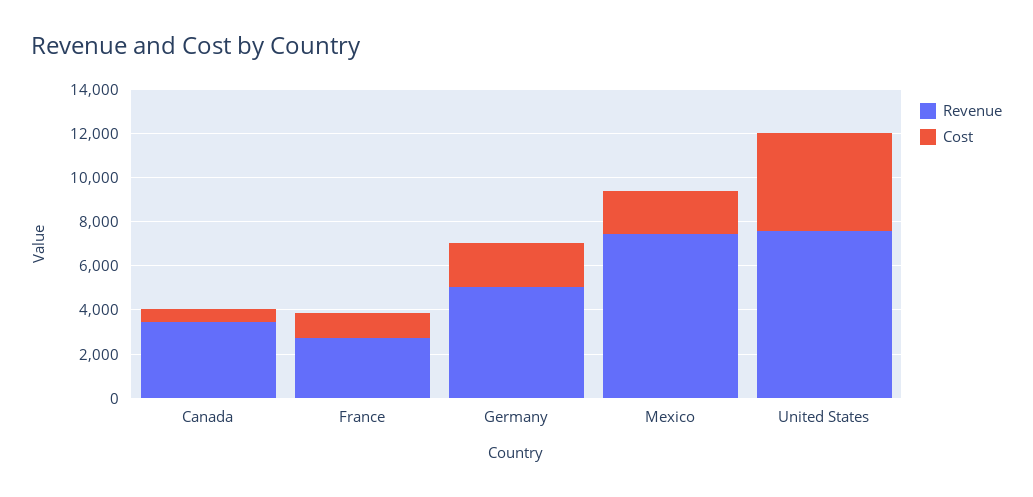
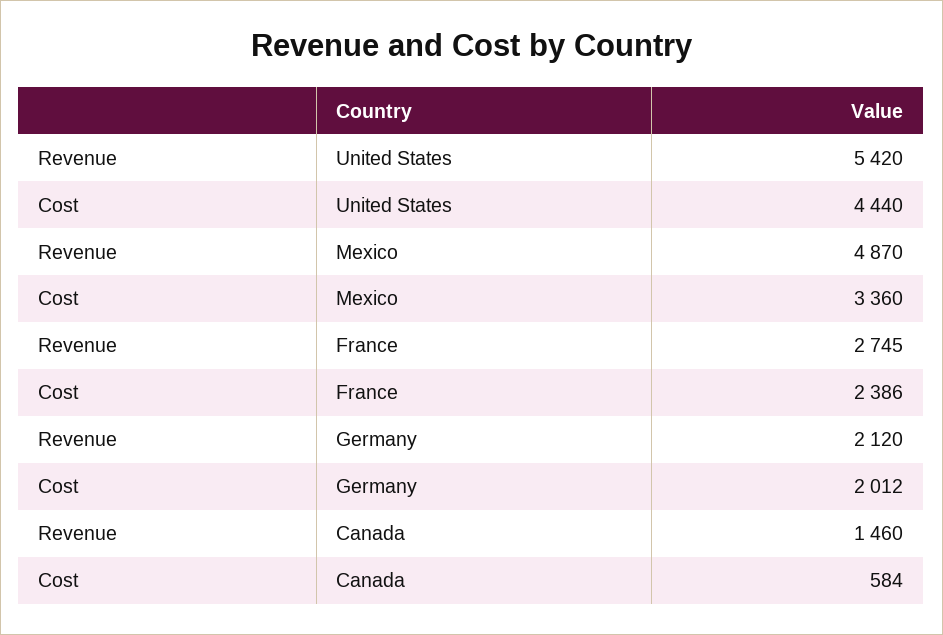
Revenue, Canada: 3500 -> 1460
Cost, France: 1000 -> 2386
Revenue, Germany: 5000 -> 2120
Revenue, Mexico: 7500 -> 4870
Cost, Mexico: 2000 -> 3360
Revenue, United States: 7500 -> 5420

